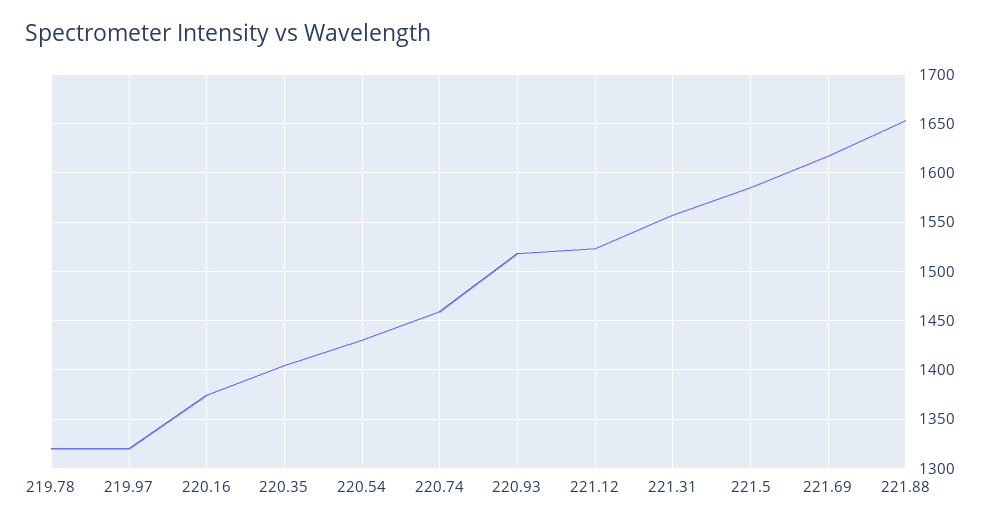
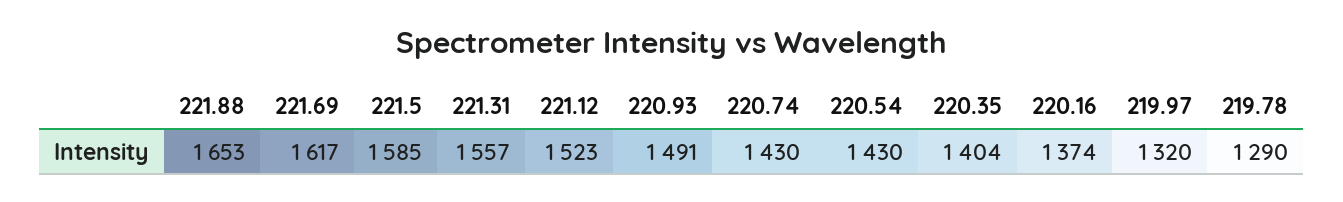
219.78: 1320 -> 1290
220.74: 1460 -> 1430
220.93: 1520 -> 1491

